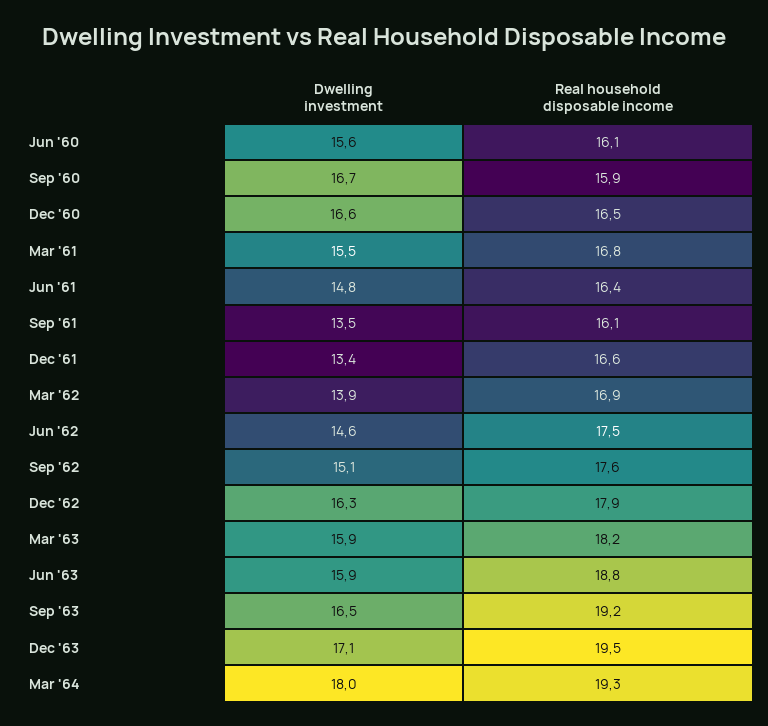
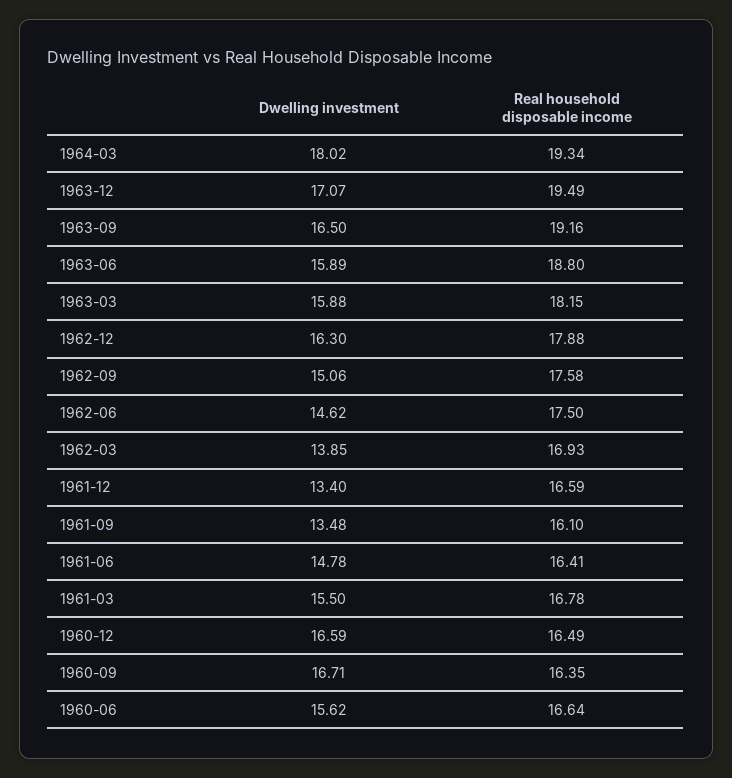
Real household disposable income, Jun '60: 16.1 -> 16.64
Real household disposable income, Sep '60: 15.9 -> 16.35

